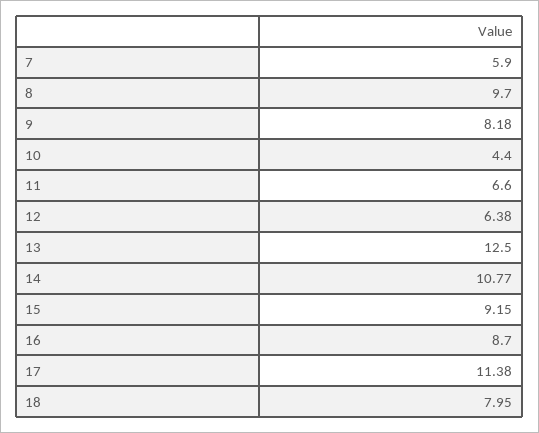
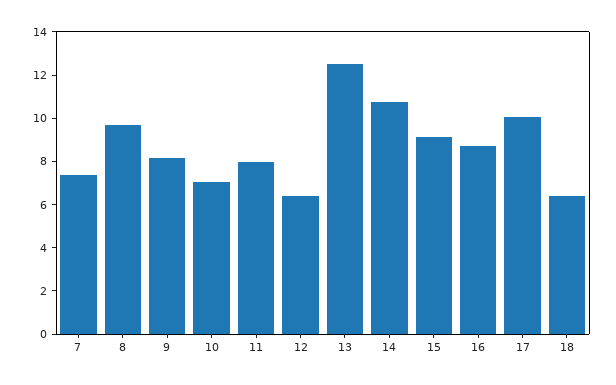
7: 5.9 -> 7.5
10: 4.4 -> 7
11: 6.6 -> 8
17: 11.38 -> 10
18: 7.95 -> 6.5

